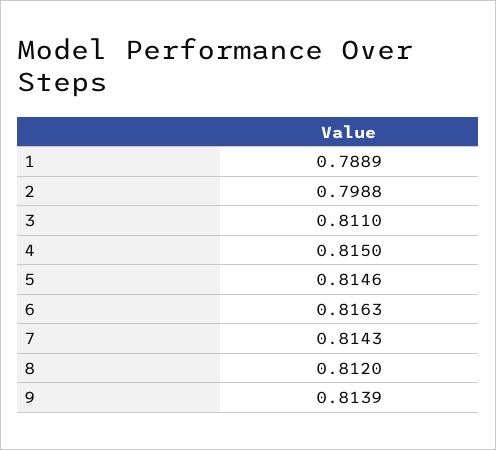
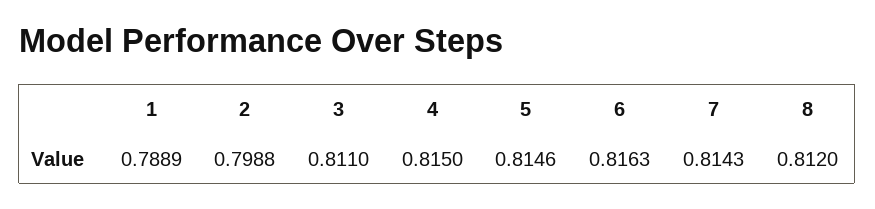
9: 0.8139 -> none

